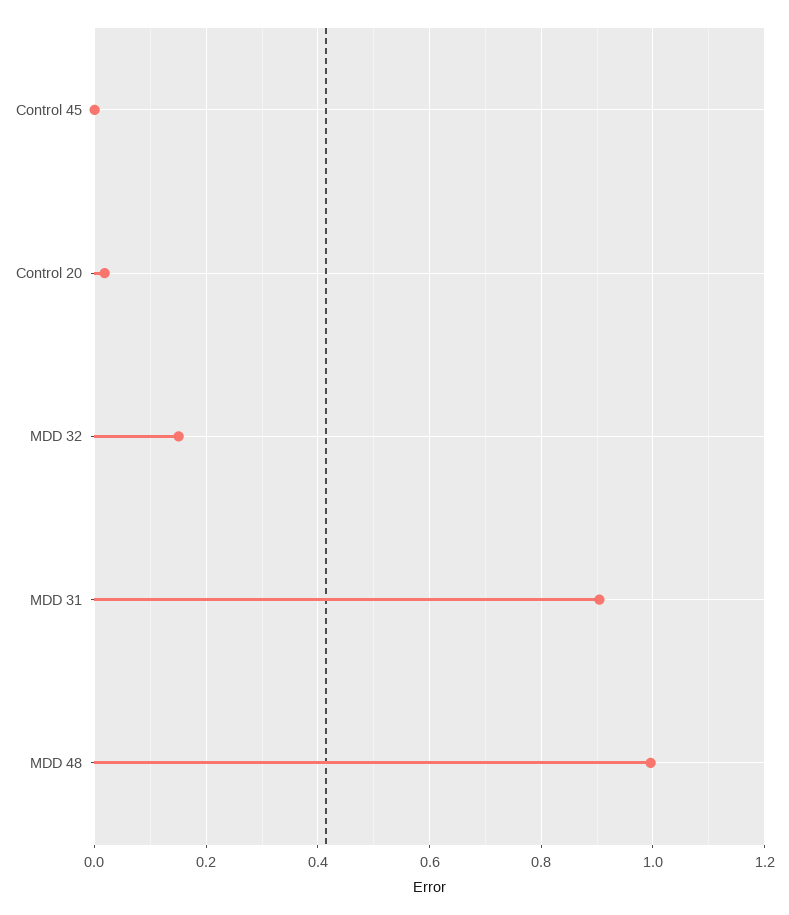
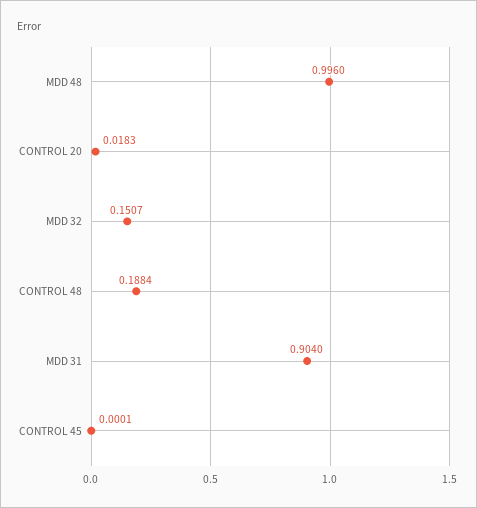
CONTROL 48: none -> 0.1884

